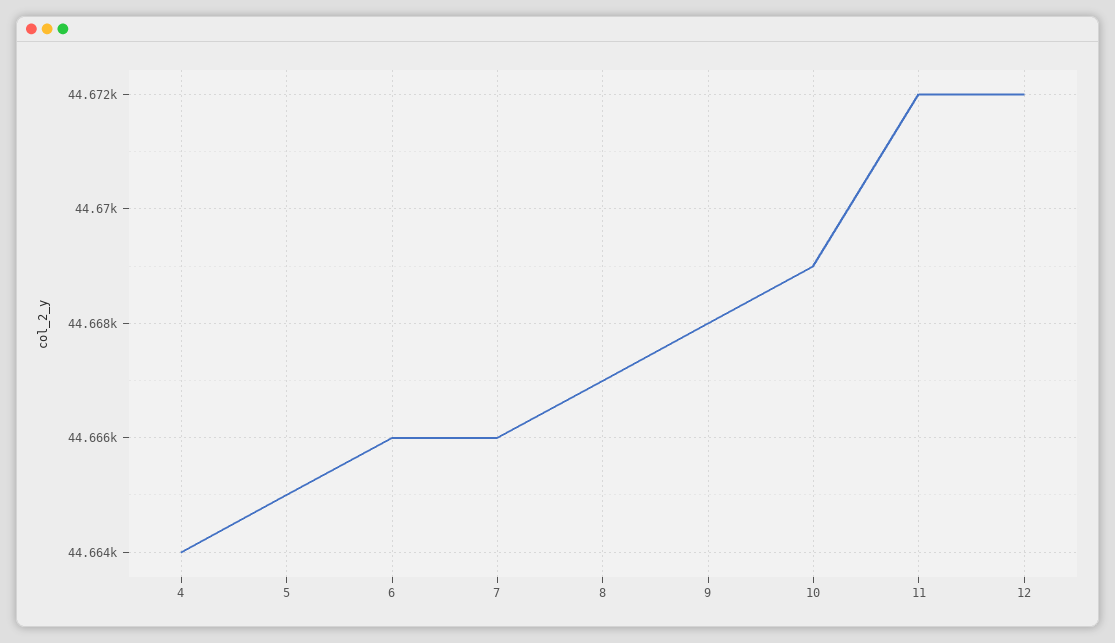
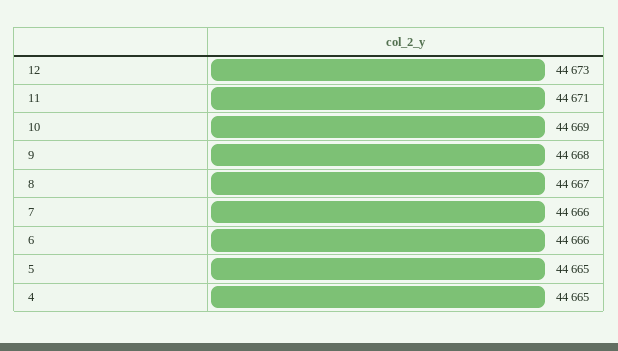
4: 44664 -> 44665
11: 44672 -> 44671
12: 44672 -> 44673

